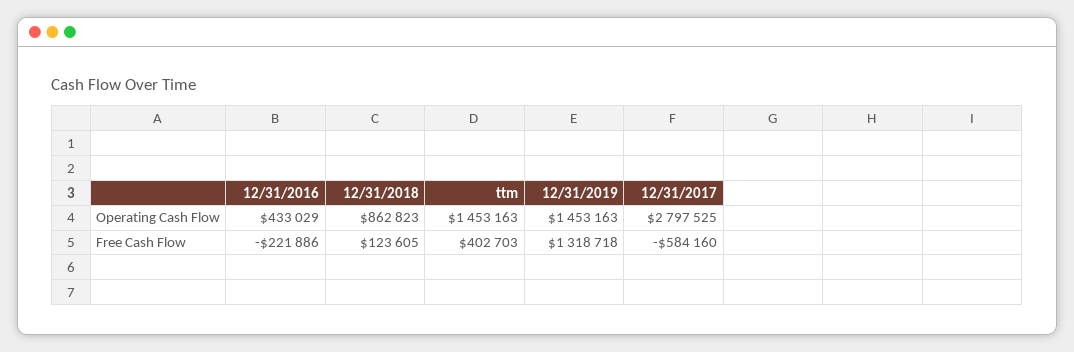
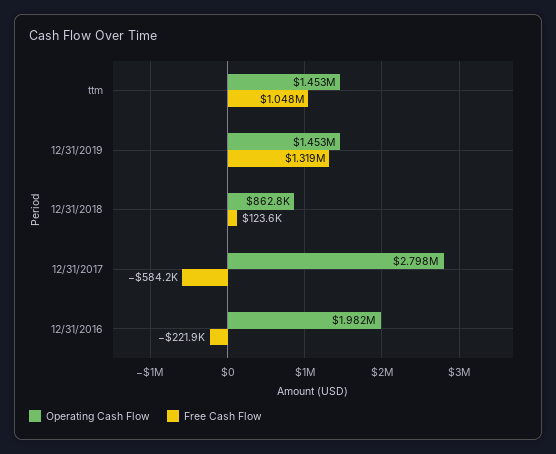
Operating Cash Flow, 12/31/2016: 433029 -> 1982000
Free Cash Flow, ttm: 402703 -> 1048000

